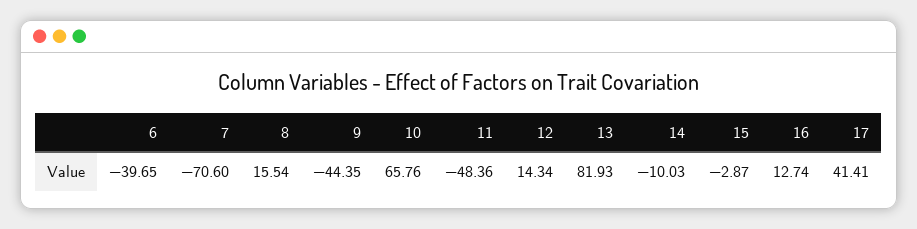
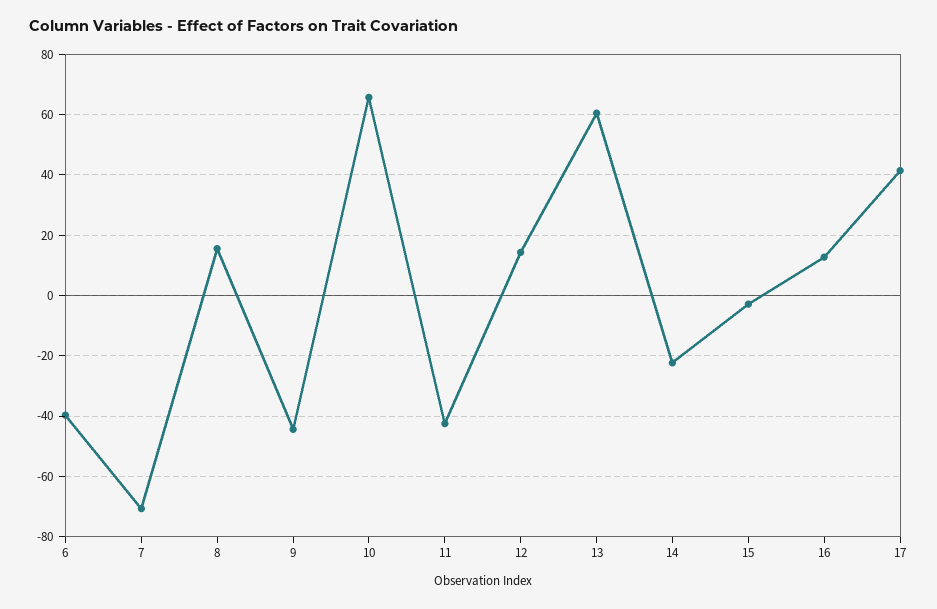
11: -48.36 -> -42
13: 81.93 -> 60
14: -10.03 -> -22

